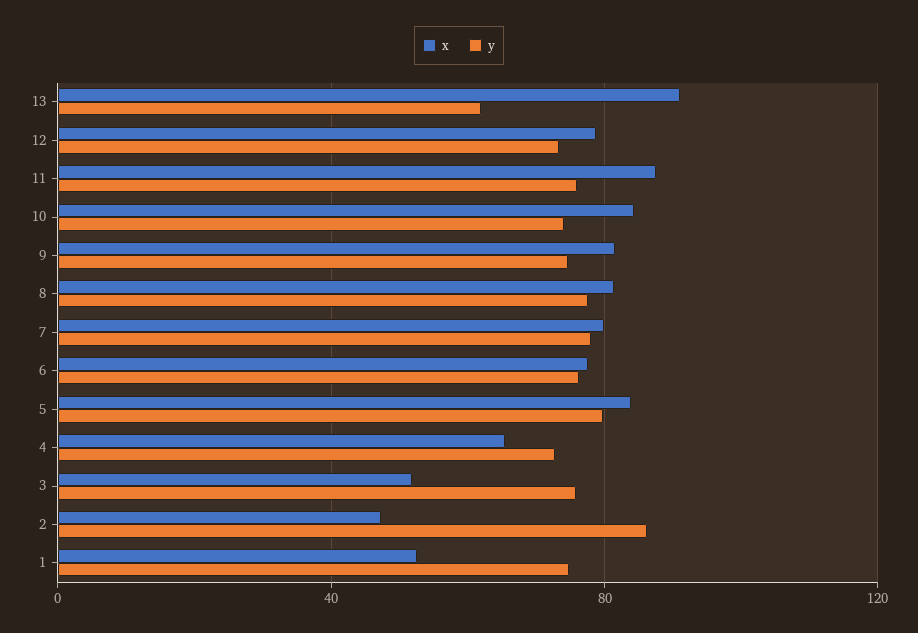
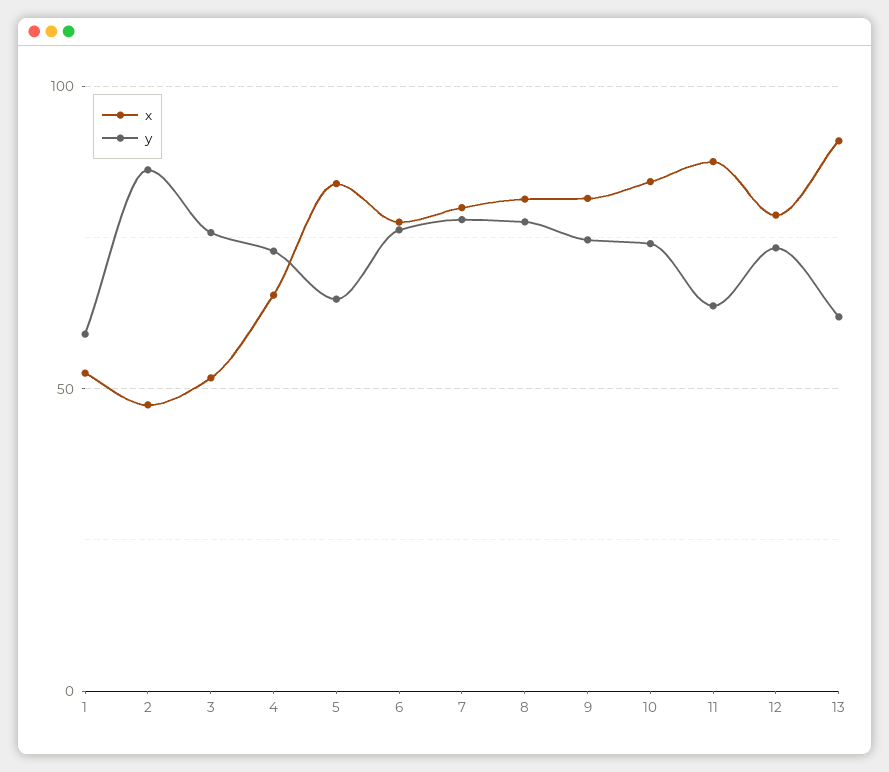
y, 11: 75 -> 65
y, 5: 80 -> 65
y, 1: 75 -> 60

